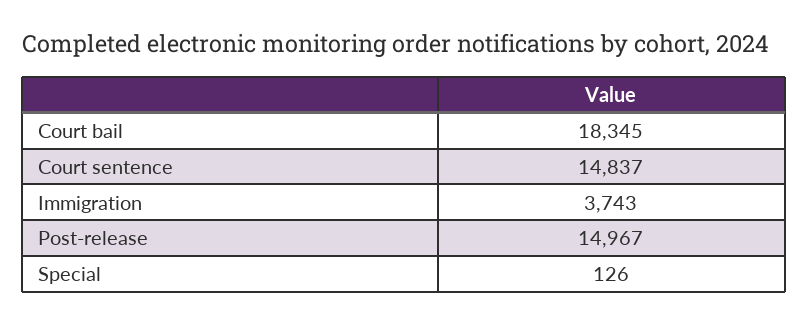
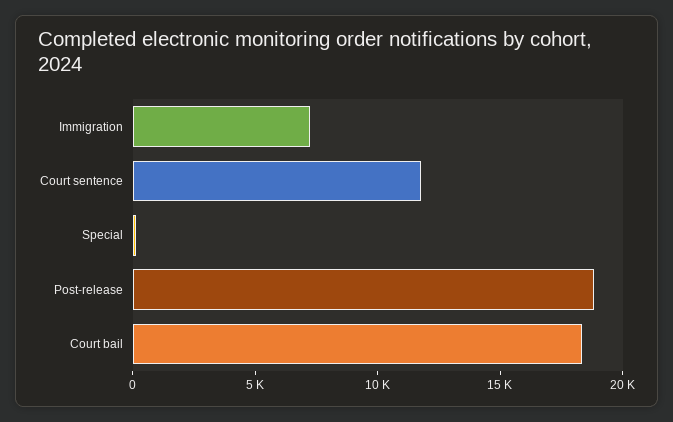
Court sentence: 14837 -> 12000
Immigration: 3743 -> 7000
Post-release: 14967 -> 19000

